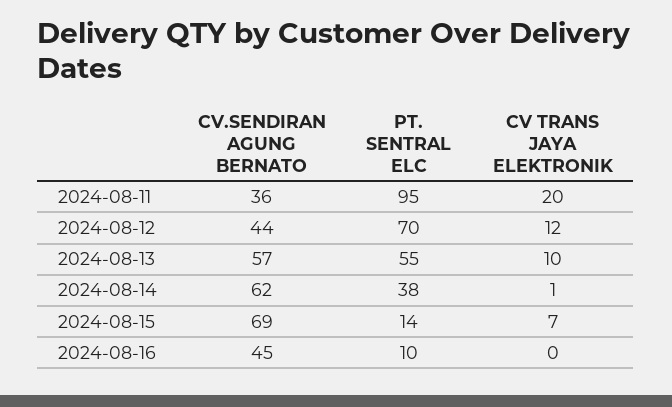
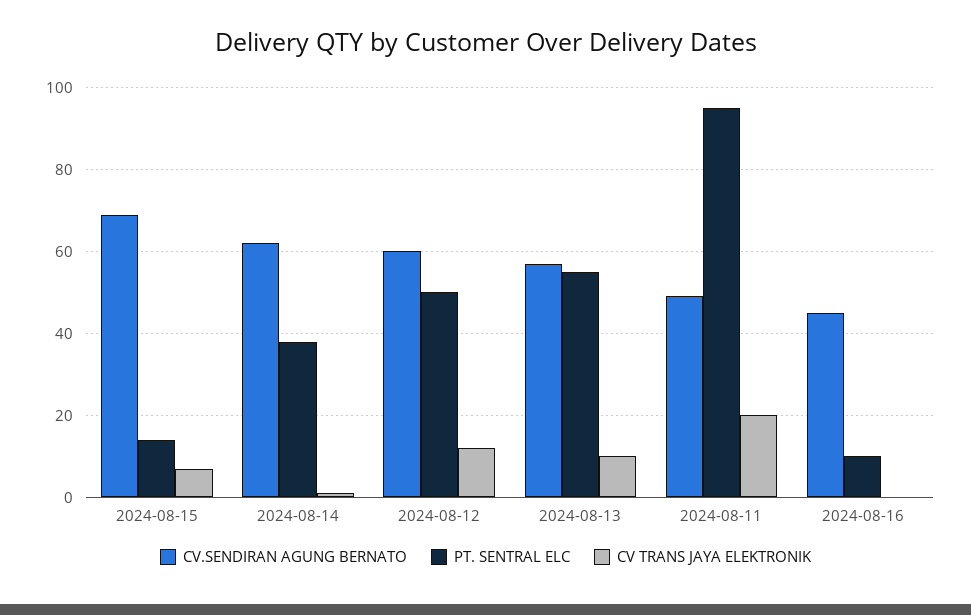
CV.SENDIRAN AGUNG BERNATO, 2024-08-11: 36 -> 50
CV.SENDIRAN AGUNG BERNATO, 2024-08-12: 44 -> 60
PT. SENTRAL ELC, 2024-08-12: 70 -> 50

